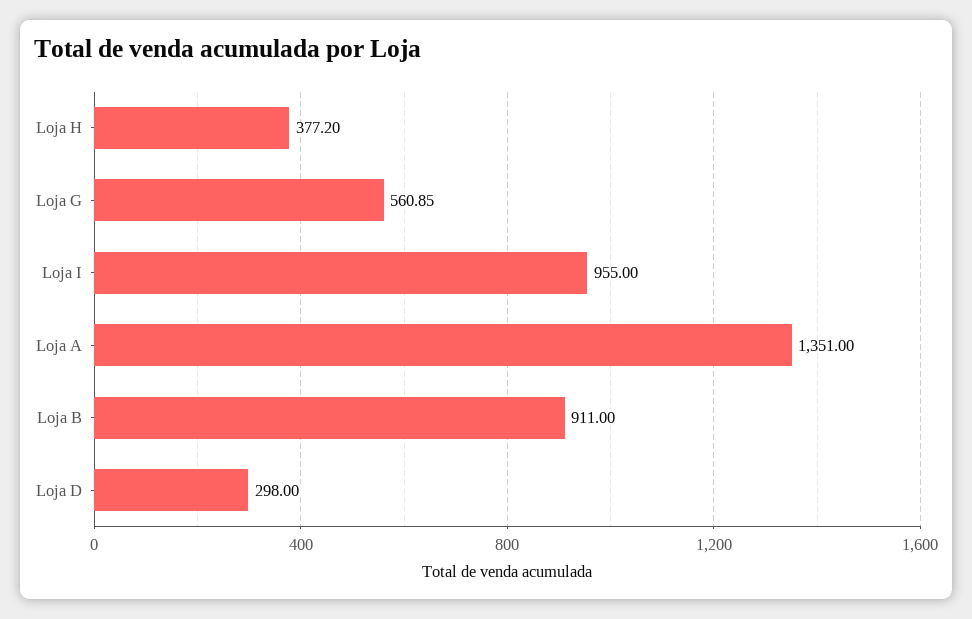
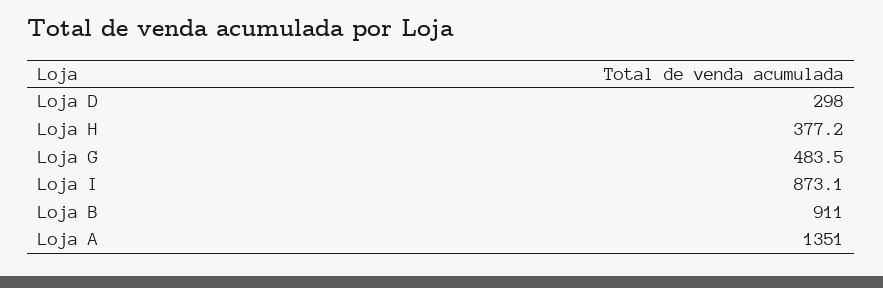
Loja G: 560.85 -> 483.5
Loja I: 955 -> 873.1

